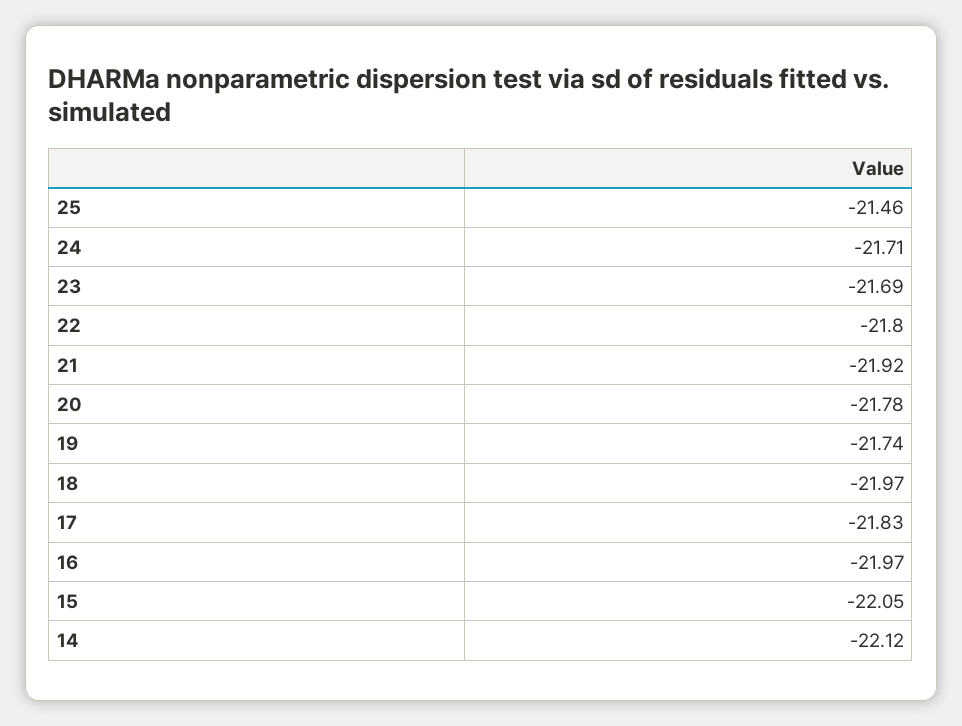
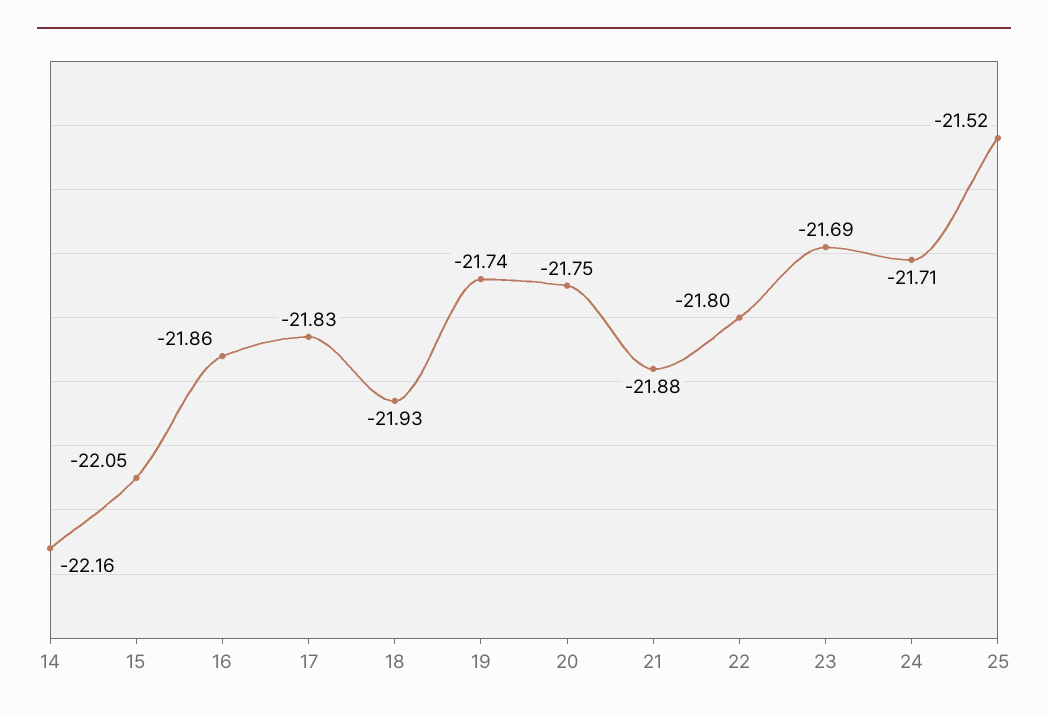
25: -21.46 -> -21.52
21: -21.92 -> -21.88
20: -21.78 -> -21.75
18: -21.97 -> -21.93
16: -21.97 -> -21.86
14: -22.12 -> -22.16

